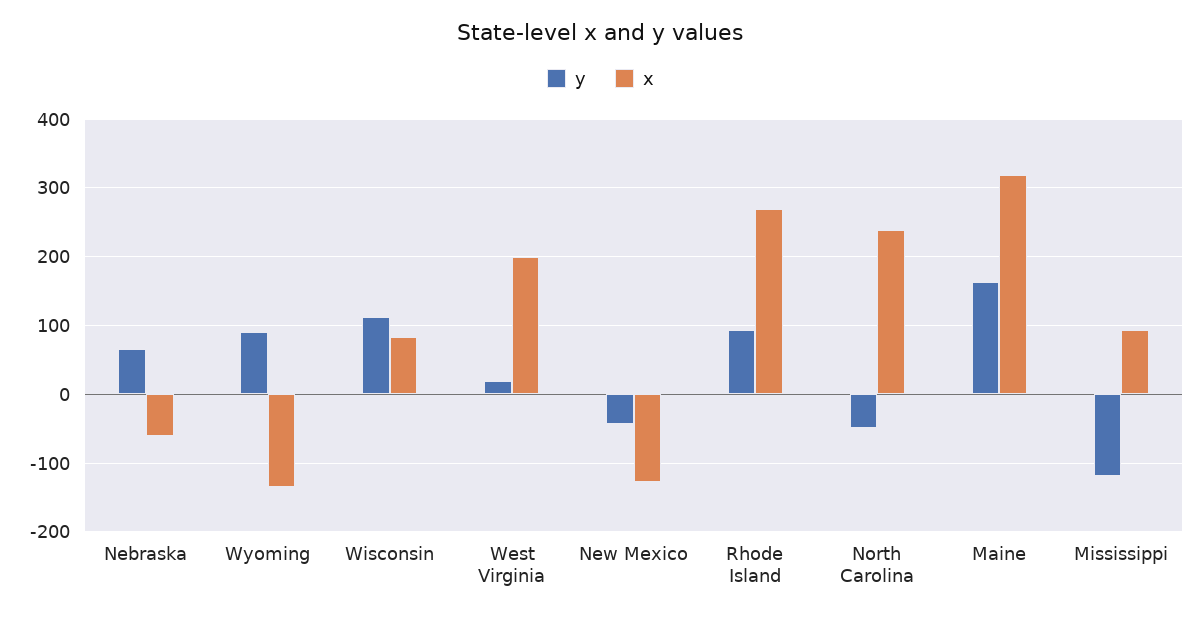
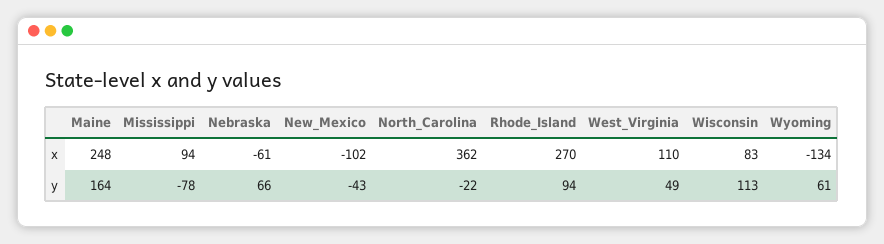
y, Wyoming: 90 -> 61
y, West Virginia: 20 -> 49
x, West Virginia: 200 -> 110
x, New Mexico: -130 -> -102
y, North Carolina: -50 -> -22
x, North Carolina: 240 -> 362
x, Maine: 320 -> 248
y, Mississippi: -120 -> -78

